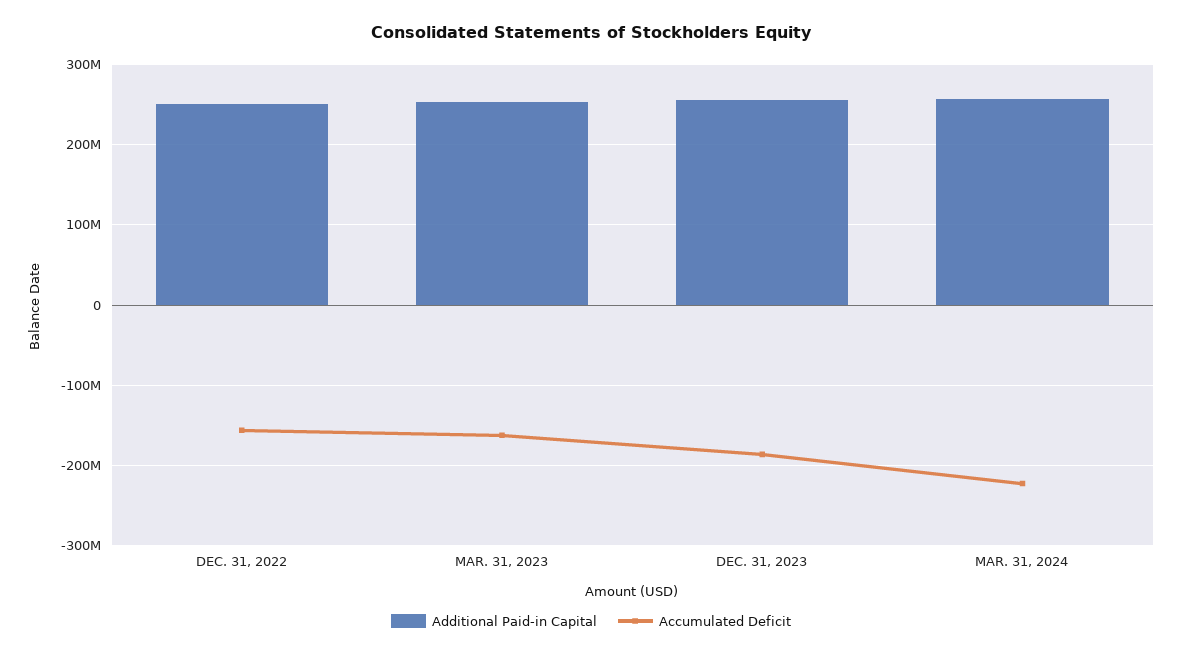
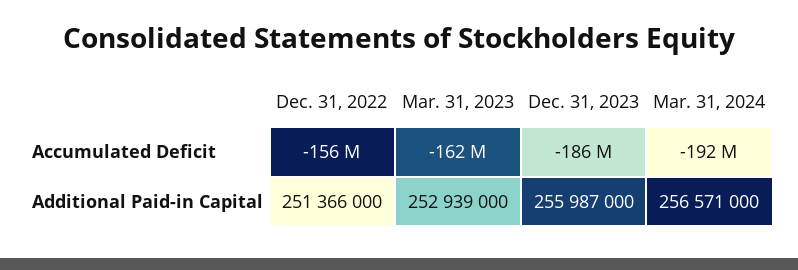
Accumulated Deficit, MAR. 31, 2024: -220000000 -> -192000000

